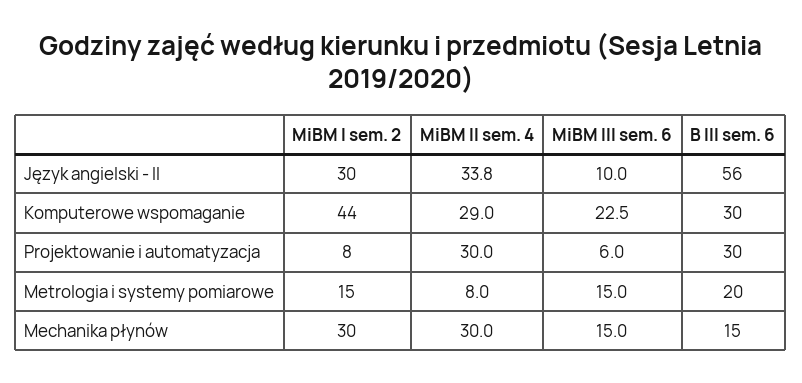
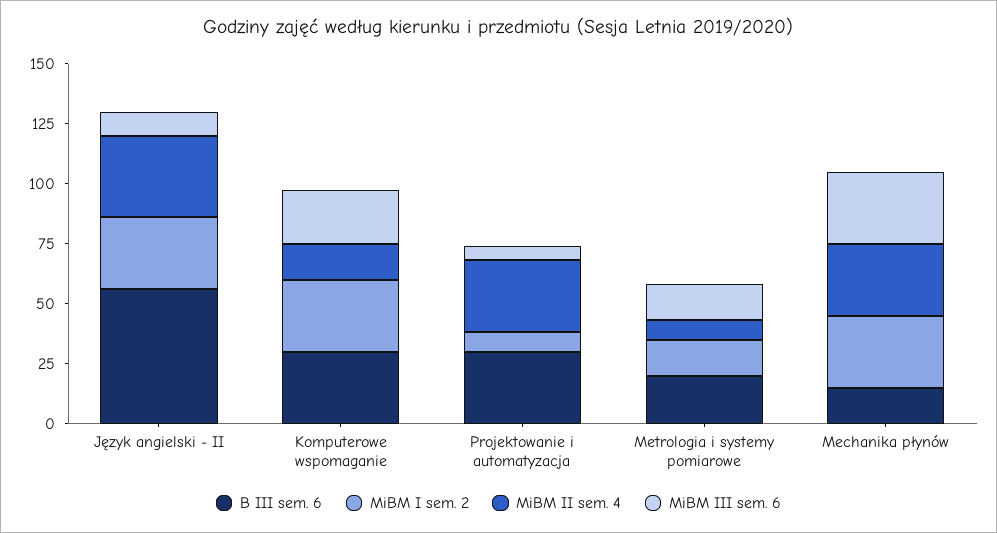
MiBM I sem. 2, Komputerowe wspomaganie: 44 -> 30
MiBM II sem. 4, Komputerowe wspomaganie: 29 -> 15
MiBM III sem. 6, Mechanika płynów: 15 -> 30

